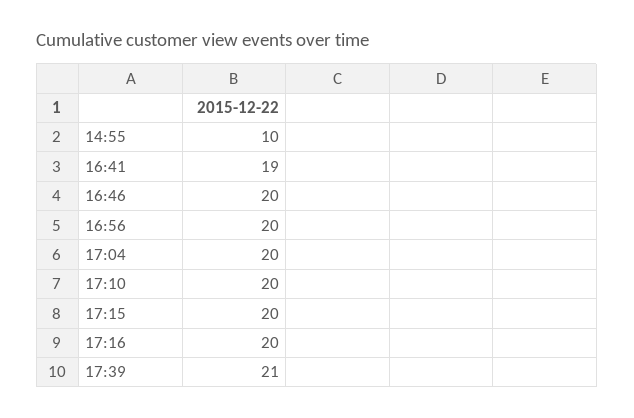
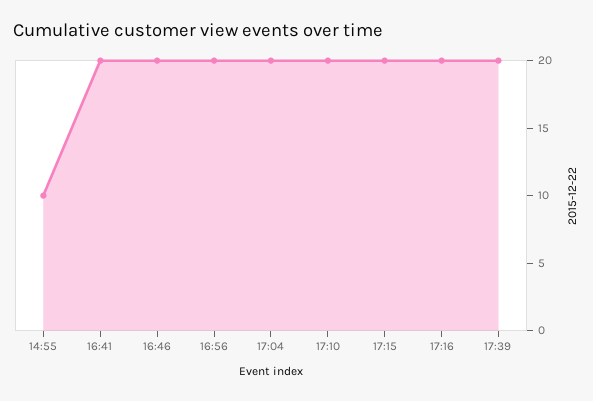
16:41: 19 -> 20
17:39: 21 -> 20

